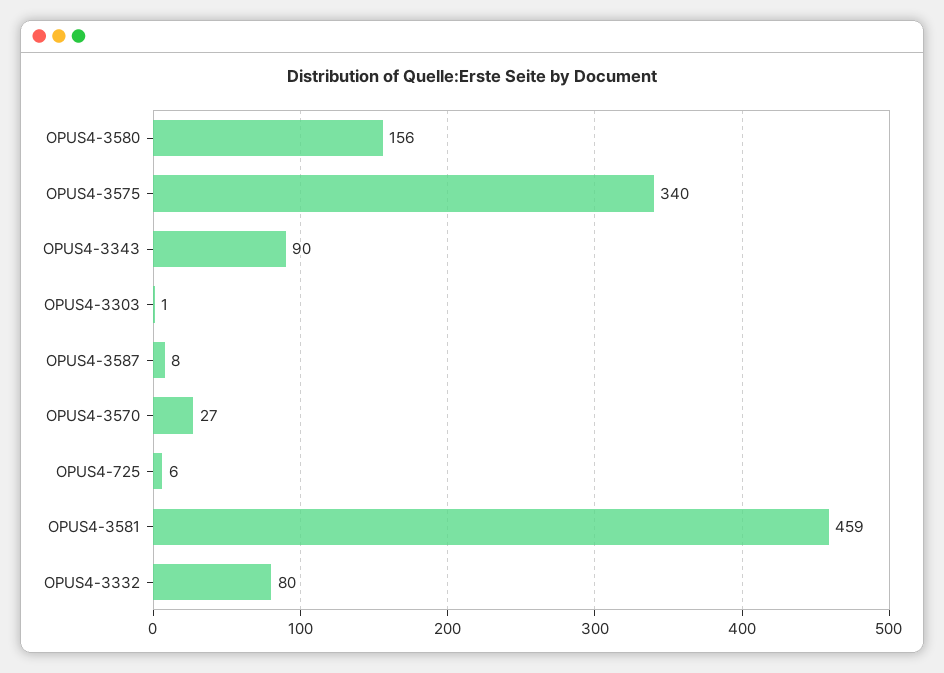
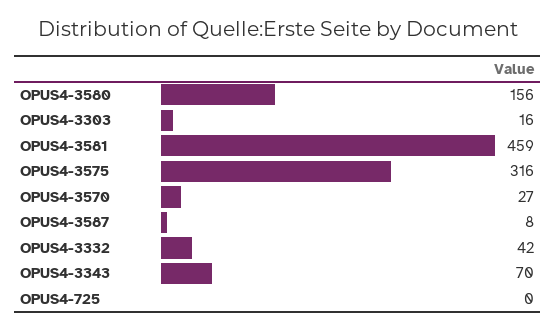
OPUS4-3575: 340 -> 316
OPUS4-3343: 90 -> 70
OPUS4-3303: 1 -> 16
OPUS4-725: 6 -> 0
OPUS4-3332: 80 -> 42

